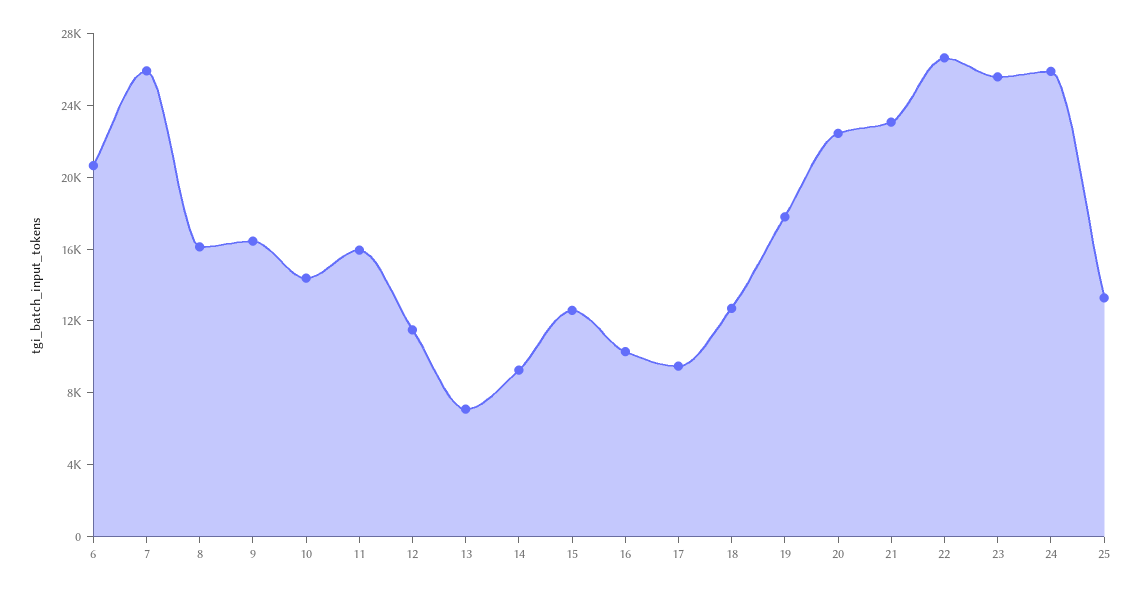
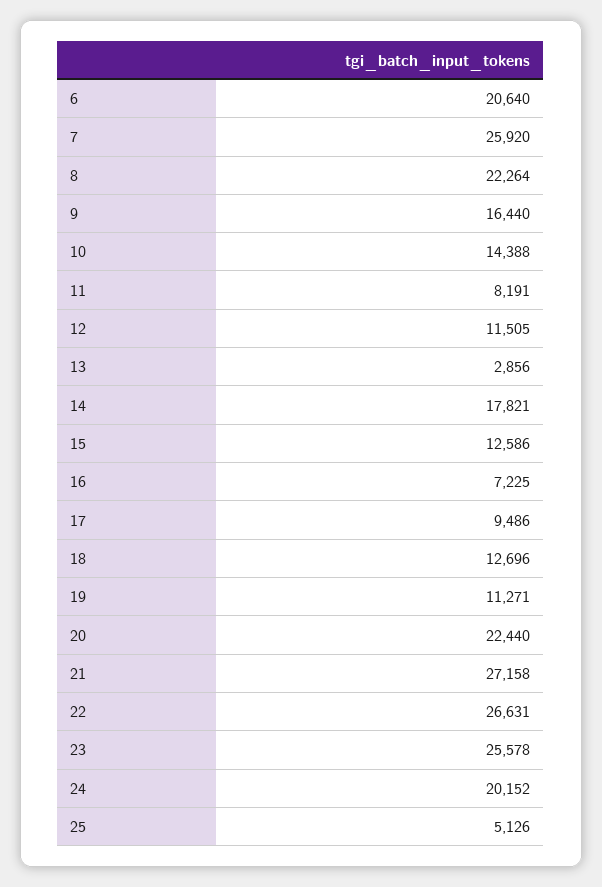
8: 16000 -> 22264
11: 16000 -> 8191
13: 7000 -> 2856
14: 9000 -> 17821
16: 10000 -> 7225
19: 18000 -> 11271
21: 23000 -> 27158
24: 26000 -> 20152
25: 13000 -> 5126

